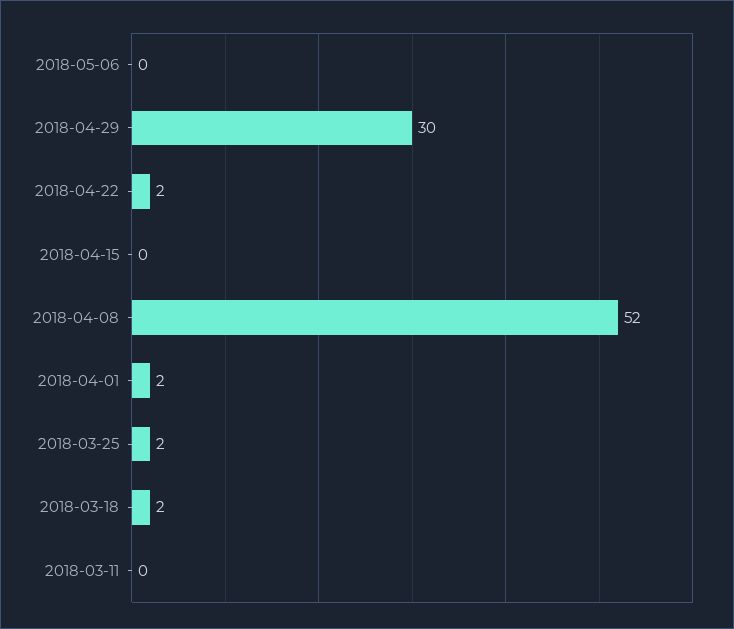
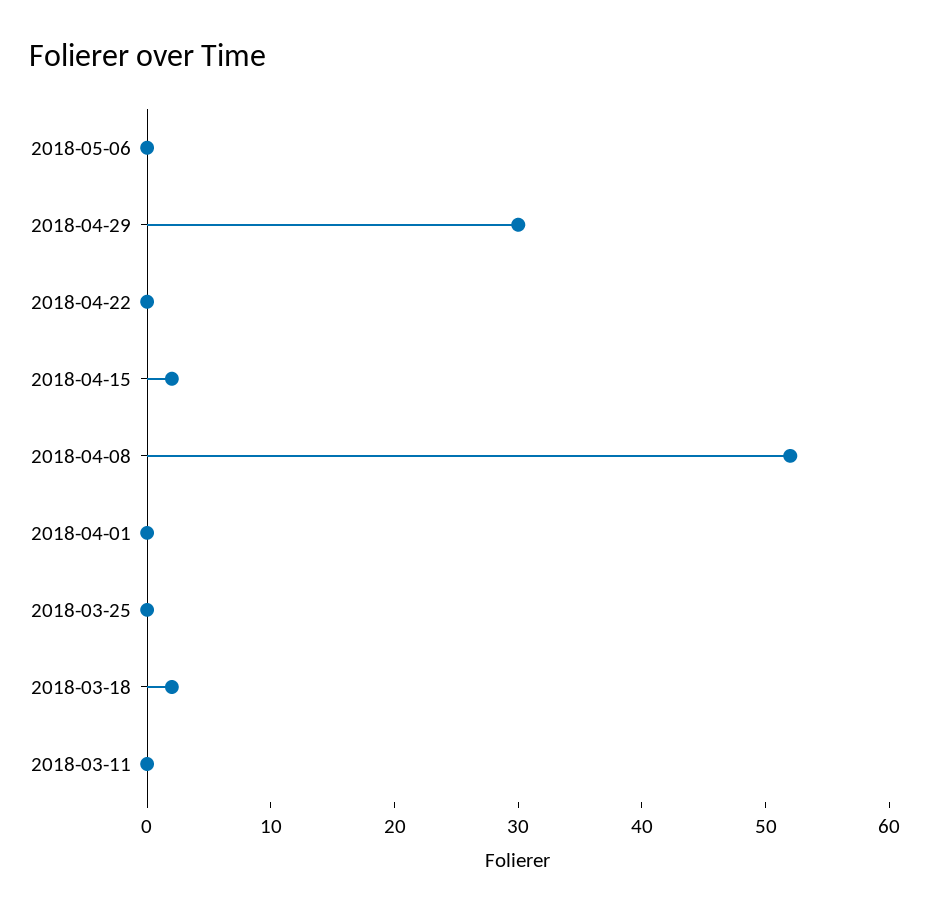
2018-04-22: 2 -> 0
2018-04-15: 0 -> 2
2018-04-01: 2 -> 0
2018-03-25: 2 -> 0

